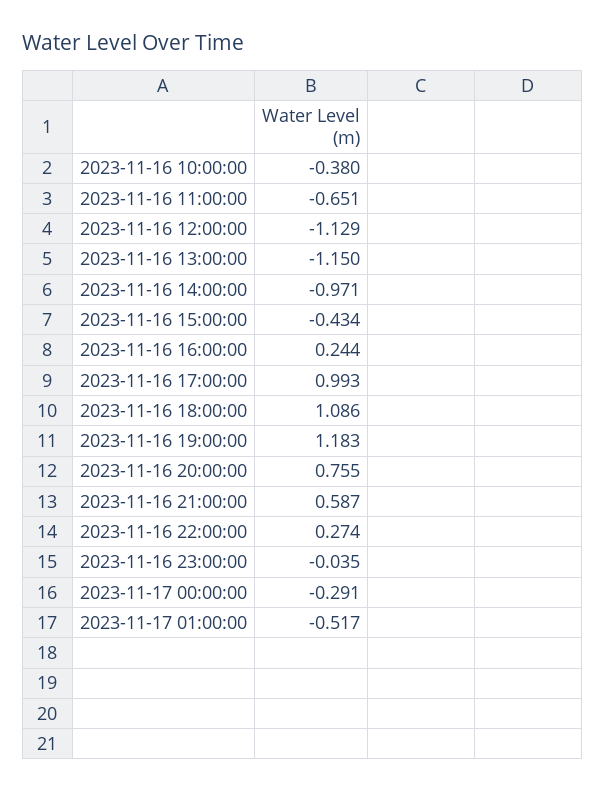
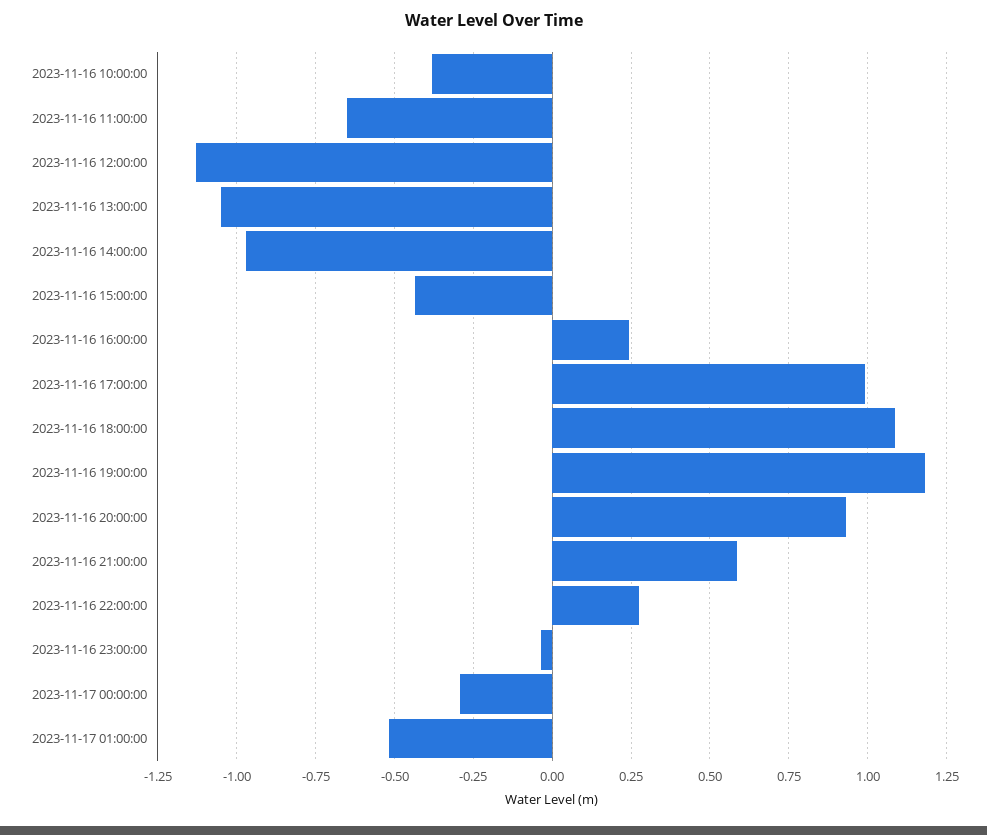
2023-11-16 13:00:00: -1.15 -> -1.05
2023-11-16 20:00:00: 0.755 -> 0.925

